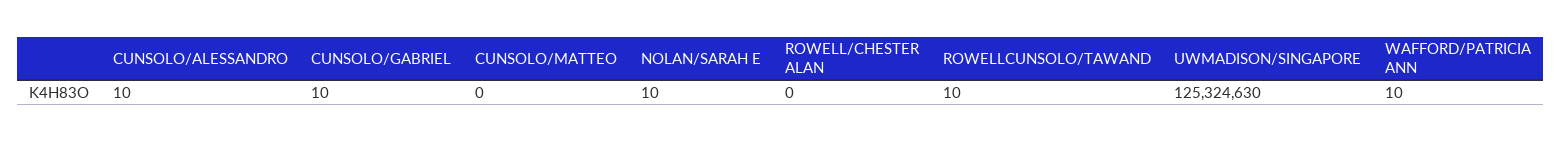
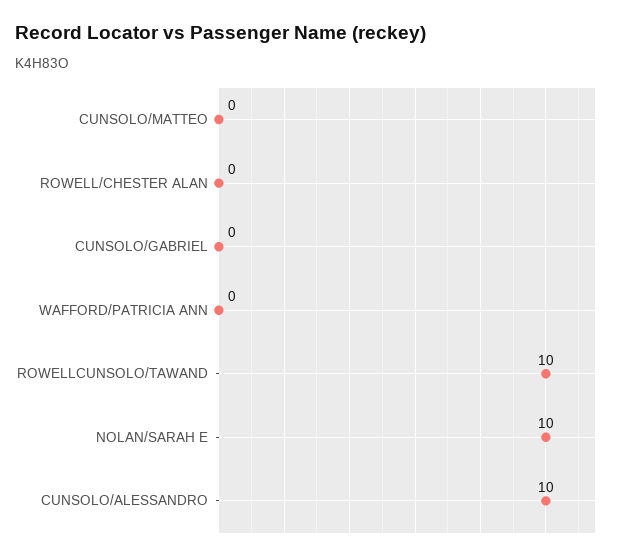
CUNSOLO/GABRIEL: 10 -> 0
UWMADISON/SINGAPORE: 125324630 -> none
WAFFORD/PATRICIA ANN: 10 -> 0

